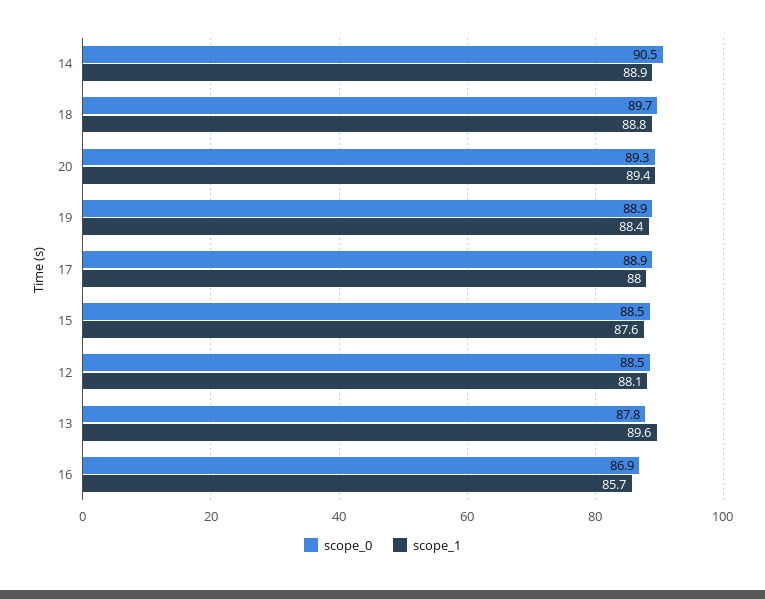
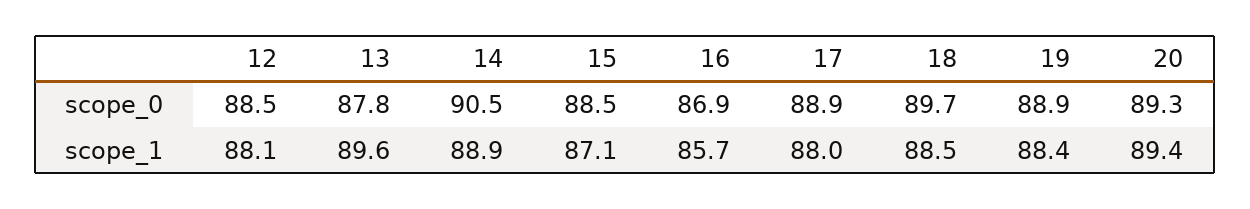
scope_1, 18: 88.8 -> 88.5
scope_1, 15: 87.6 -> 87.1

